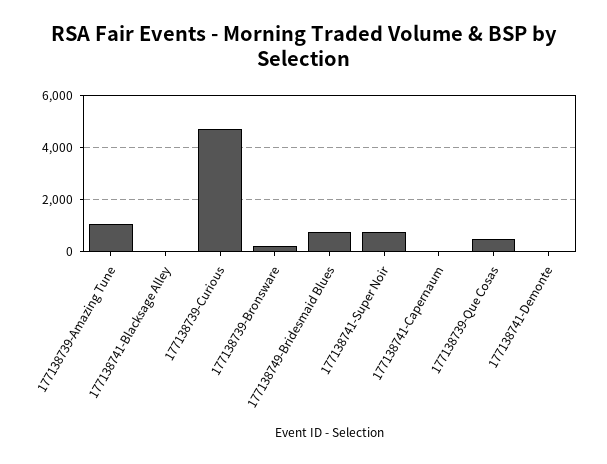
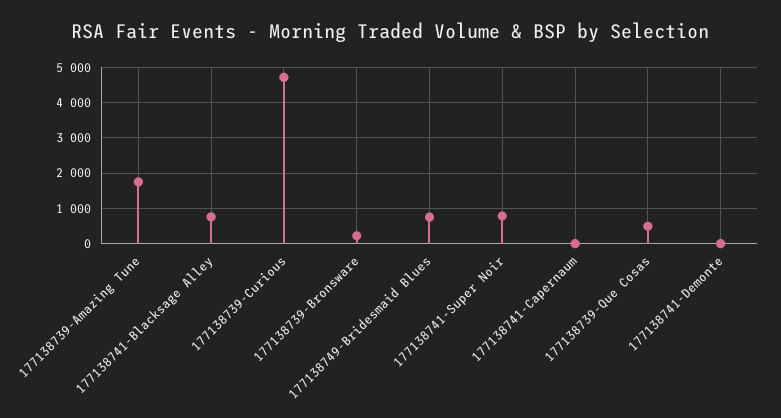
177138739-Amazing Tune: 1000 -> 1800
177138741-Blacksage Alley: 0 -> 800

